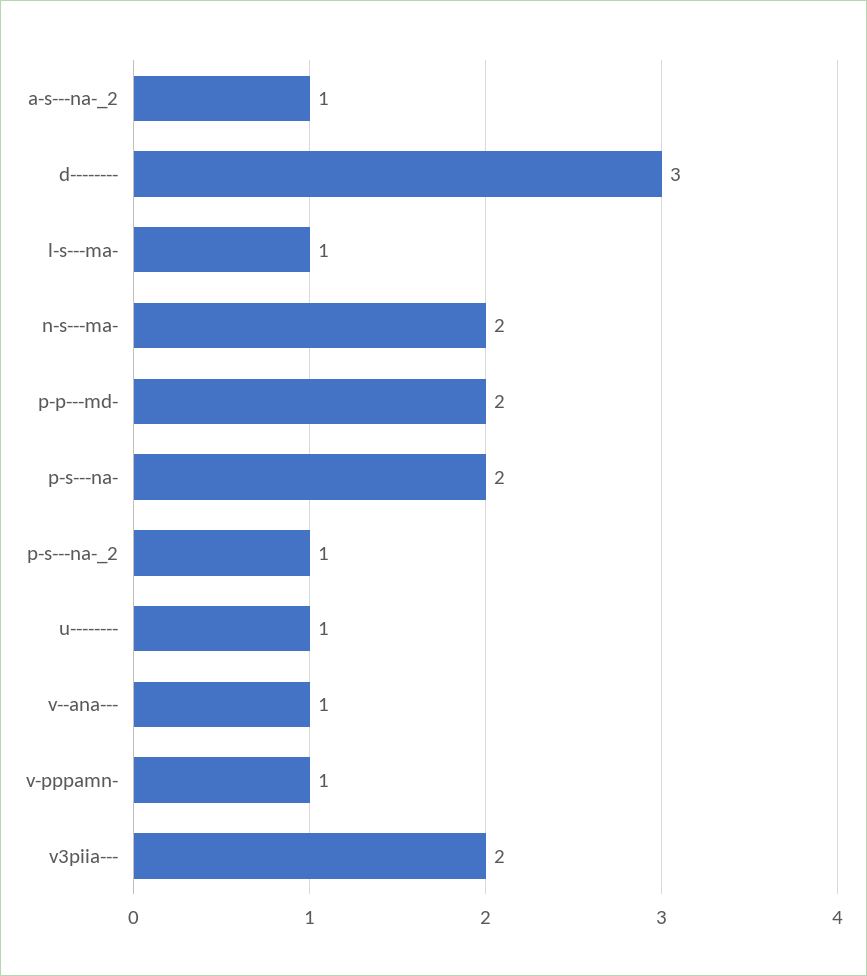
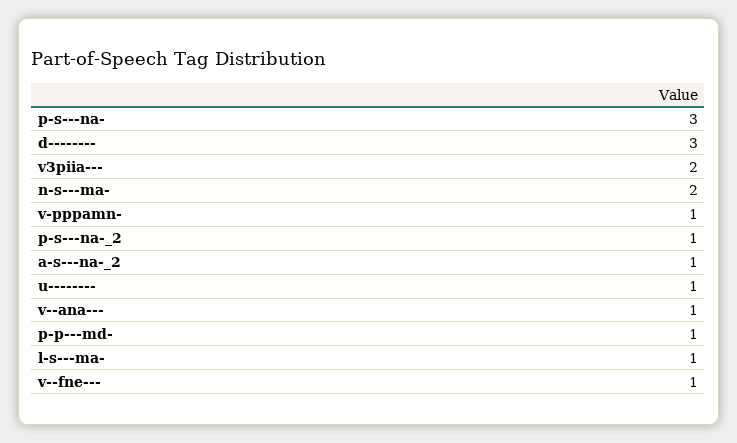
p-p---md-: 2 -> 1
p-s---na-: 2 -> 3
v--fne---: none -> 1

